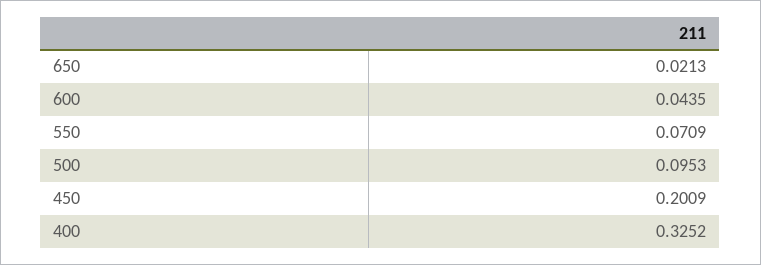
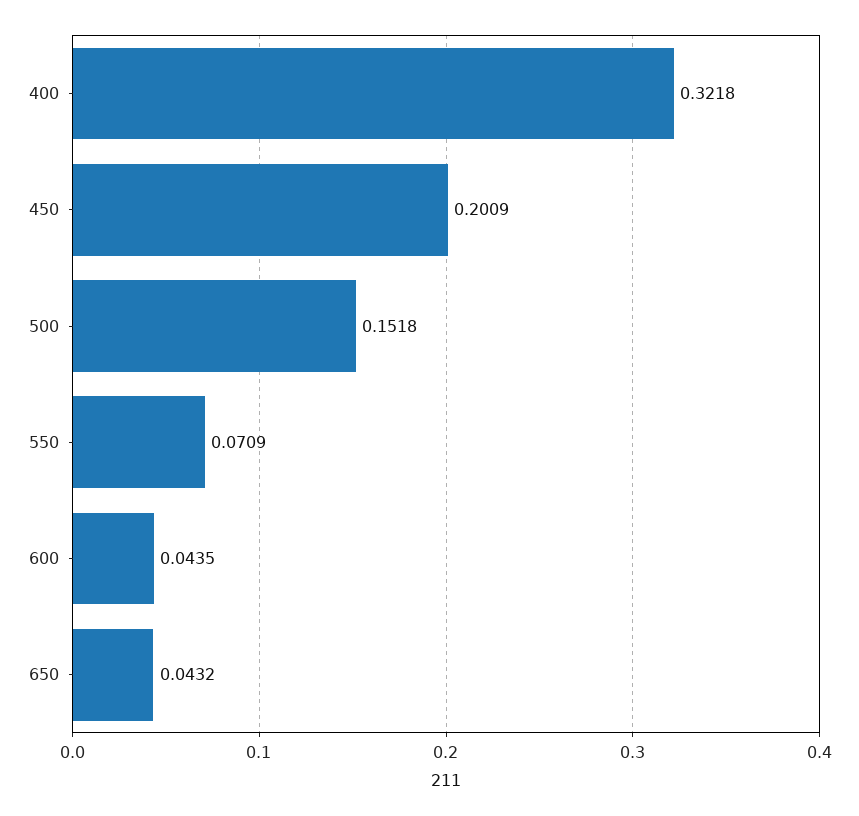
650: 0.0213 -> 0.0432
500: 0.0953 -> 0.1518
400: 0.3252 -> 0.3218

